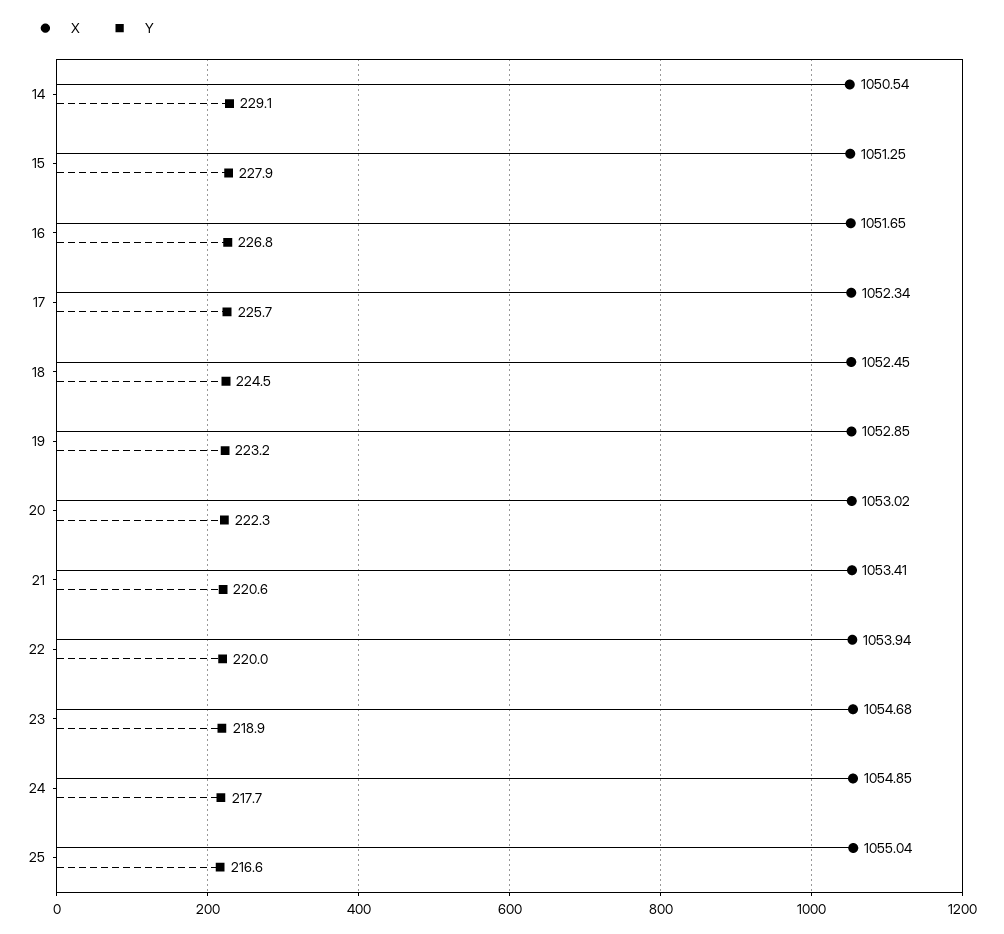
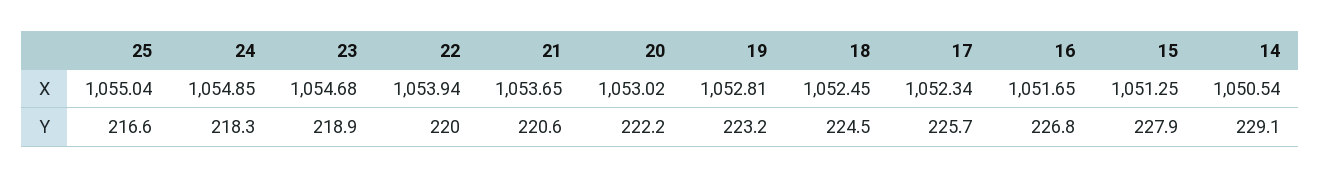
X, 19: 1052.85 -> 1052.81
Y, 20: 222.3 -> 222.2
X, 21: 1053.41 -> 1053.65
Y, 24: 217.7 -> 218.3

